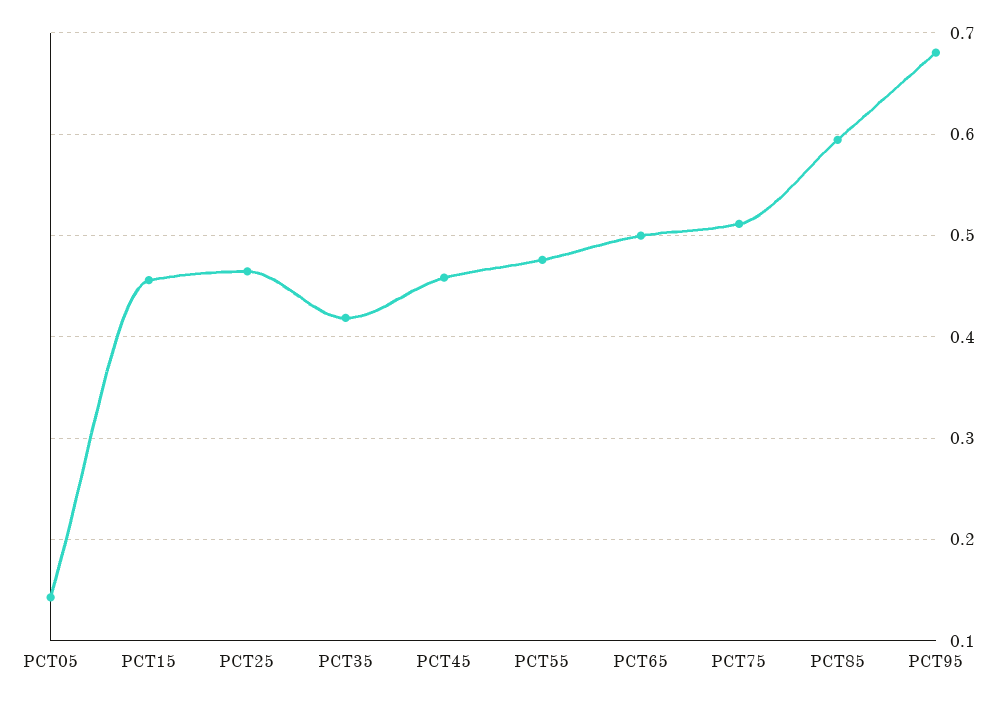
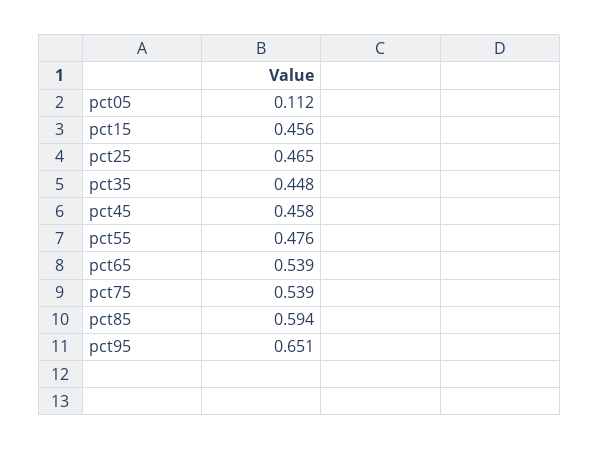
PCT05: 0.14 -> 0.112
PCT35: 0.42 -> 0.448
PCT65: 0.5 -> 0.539
PCT75: 0.51 -> 0.539
PCT95: 0.68 -> 0.651

